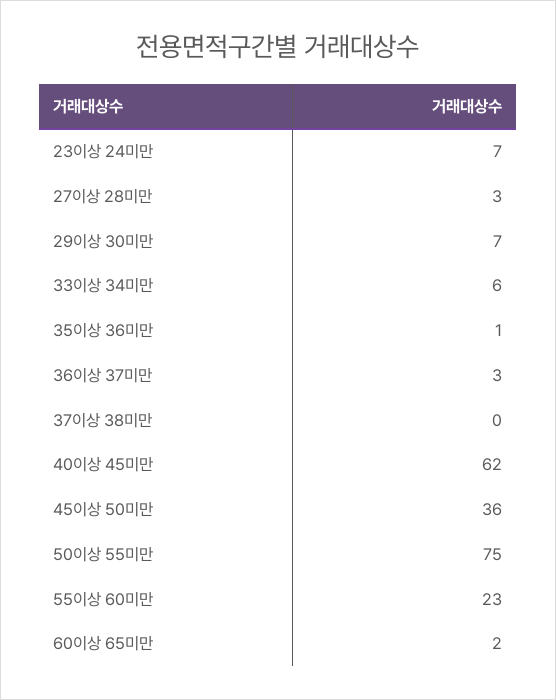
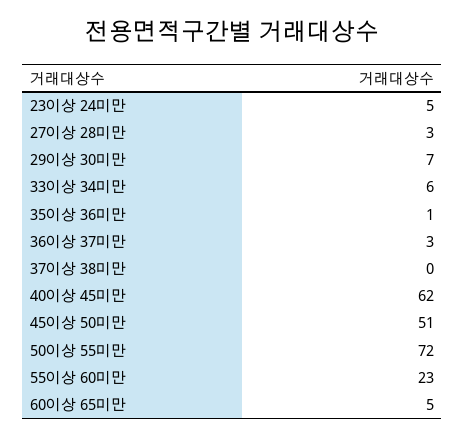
23이상 24미만: 7 -> 5
45이상 50미만: 36 -> 51
50이상 55미만: 75 -> 72
60이상 65미만: 2 -> 5

